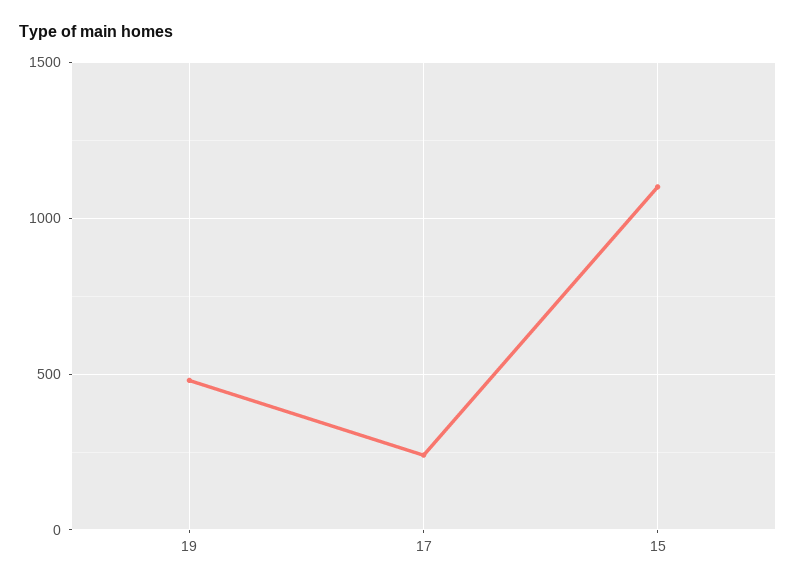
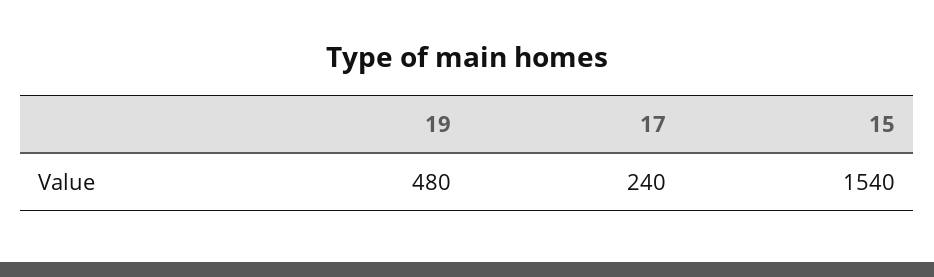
15: 1100 -> 1540

